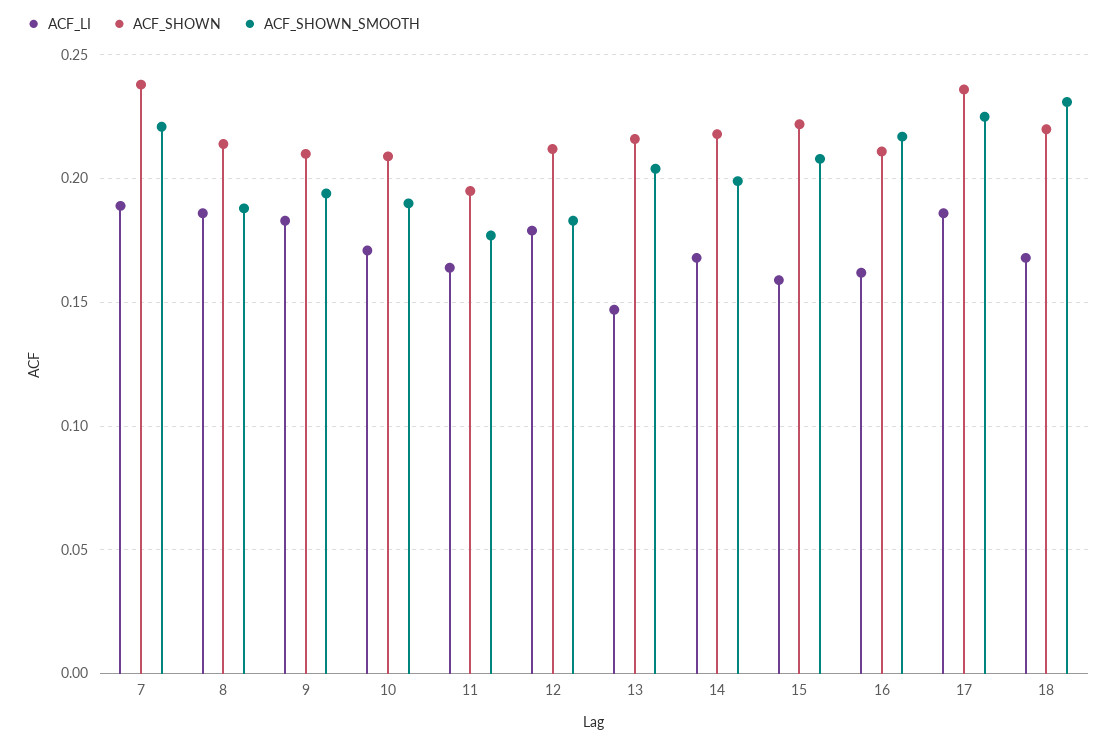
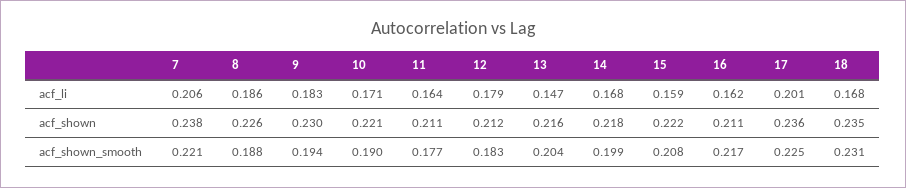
ACF_LI, 7: 0.19 -> 0.206
ACF_SHOWN, 8: 0.215 -> 0.226
ACF_SHOWN, 9: 0.21 -> 0.23
ACF_SHOWN, 10: 0.21 -> 0.221
ACF_SHOWN, 11: 0.195 -> 0.211
ACF_LI, 17: 0.185 -> 0.201
ACF_SHOWN, 18: 0.22 -> 0.235

